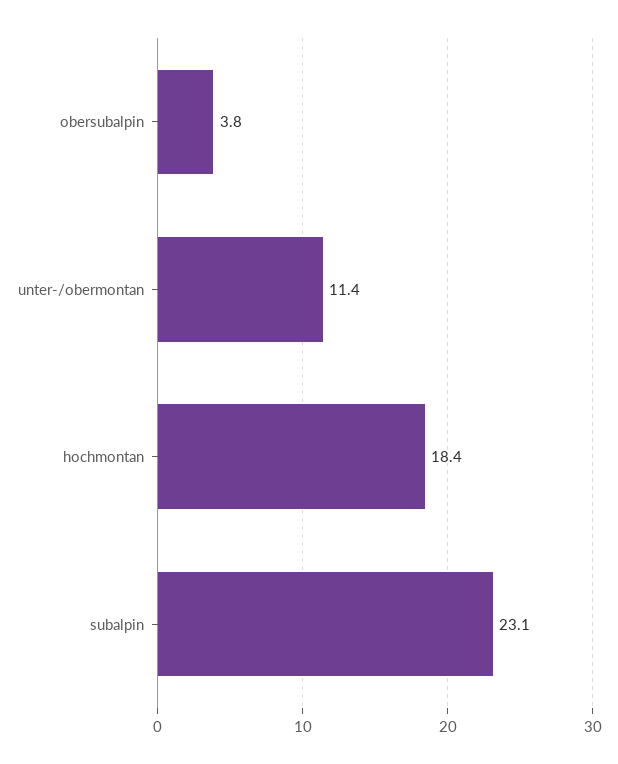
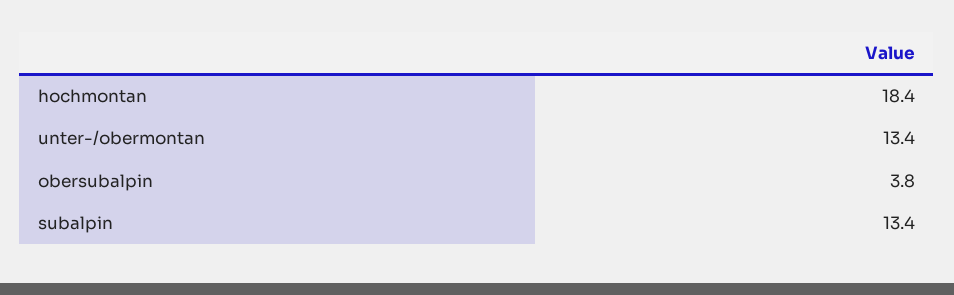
unter-/obermontan: 11.4 -> 13.4
subalpin: 23.1 -> 13.4

